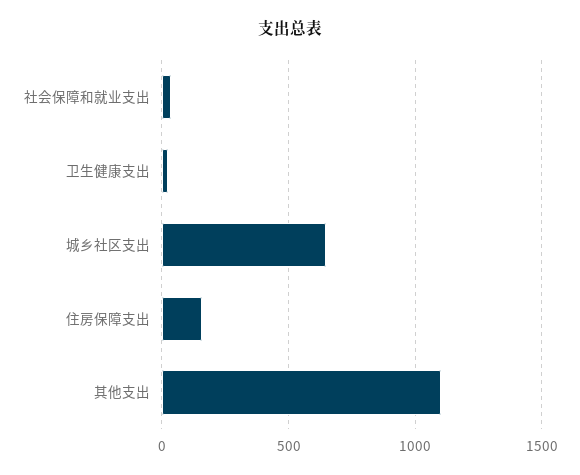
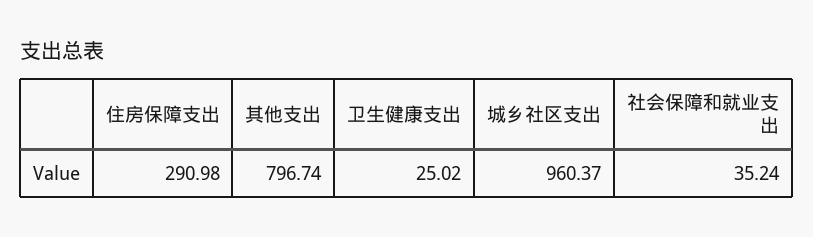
城乡社区支出: 650 -> 960.37
住房保障支出: 150 -> 290.98
其他支出: 1100 -> 796.74

